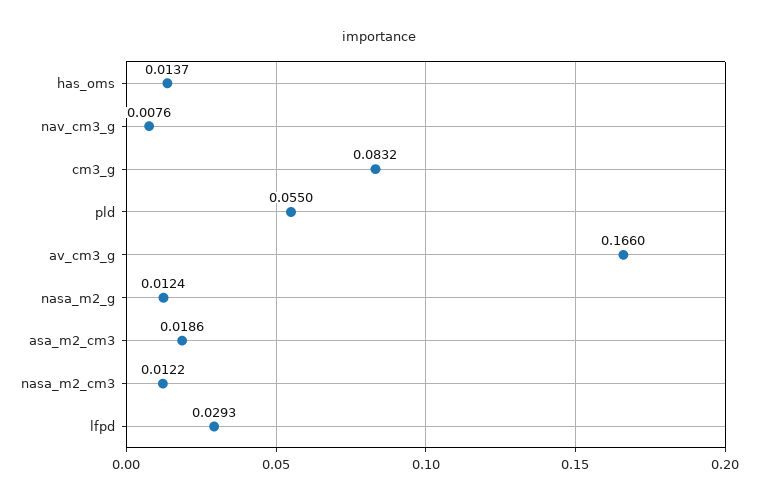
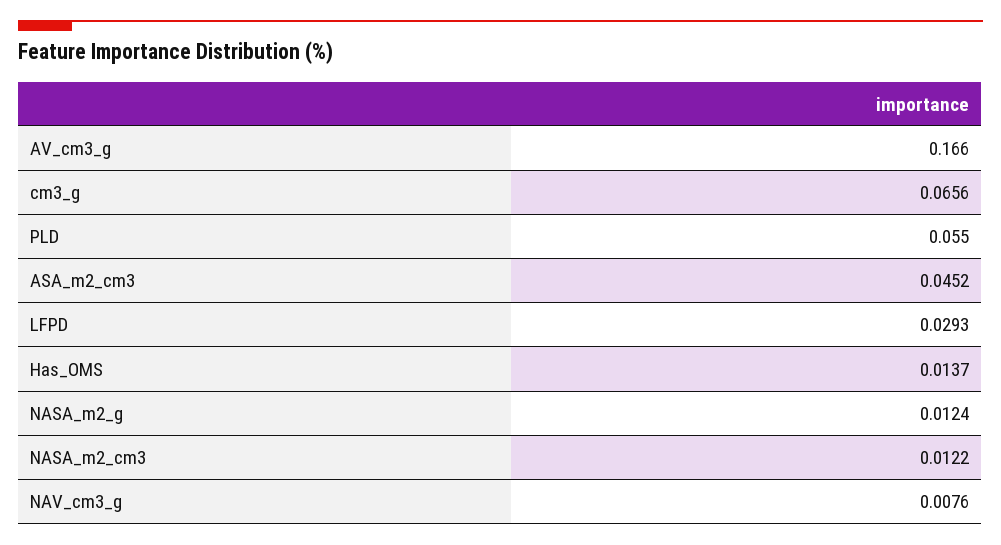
cm3_g: 0.0832 -> 0.0656
asa_m2_cm3: 0.0186 -> 0.0452

